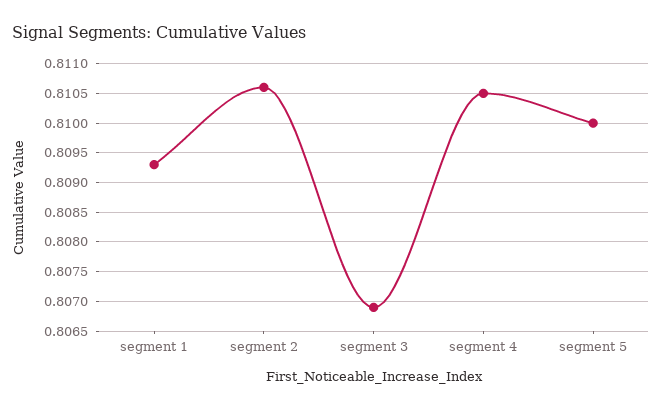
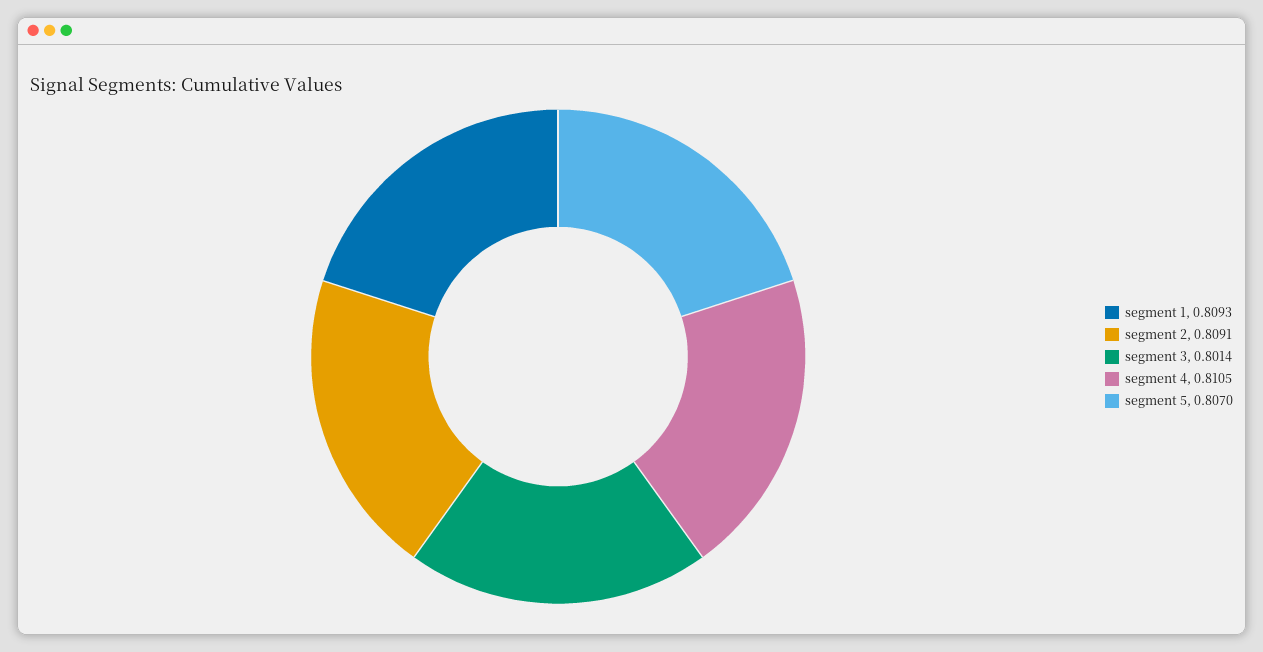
segment 2: 0.8105 -> 0.8091
segment 3: 0.807 -> 0.8014
segment 5: 0.81 -> 0.807

